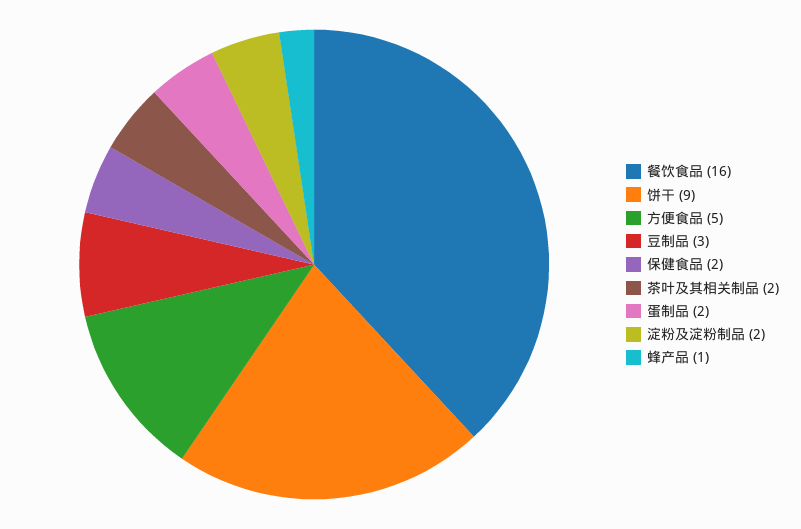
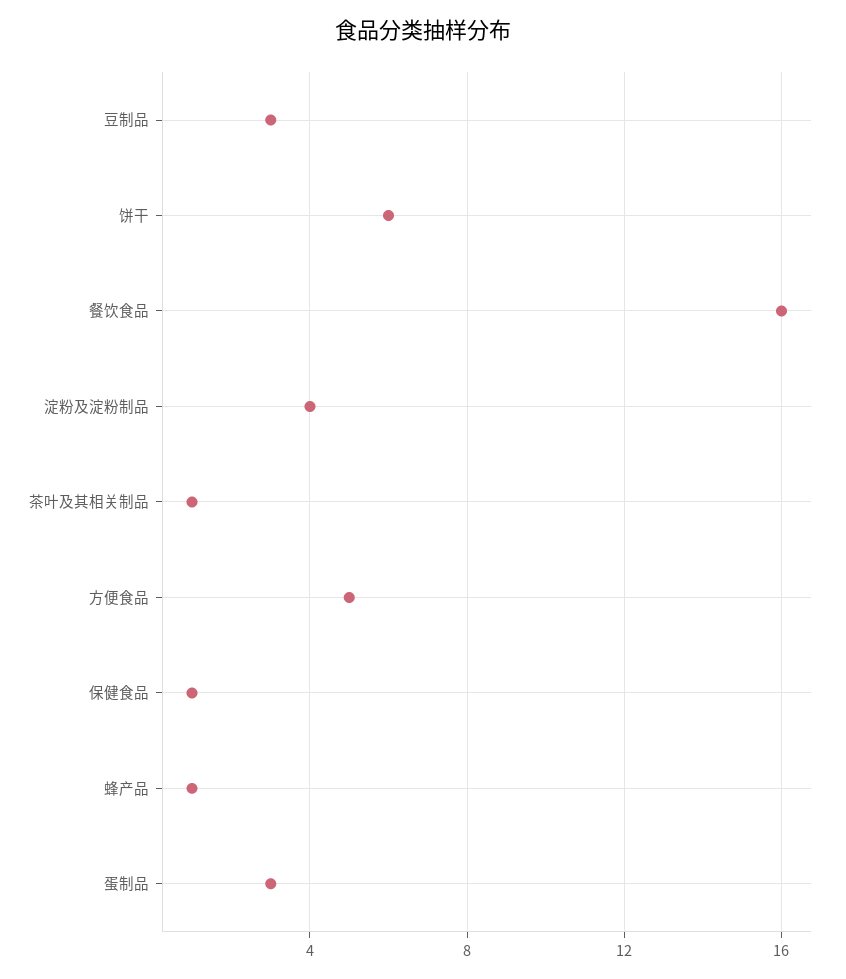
饼干: 9 -> 6
保健食品: 2 -> 1
茶叶及其相关制品: 2 -> 1
蛋制品: 2 -> 3
淀粉及淀粉制品: 2 -> 4

